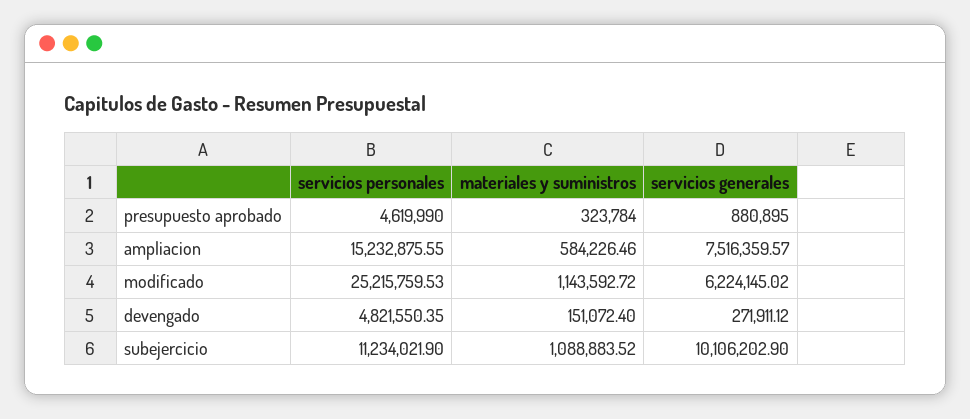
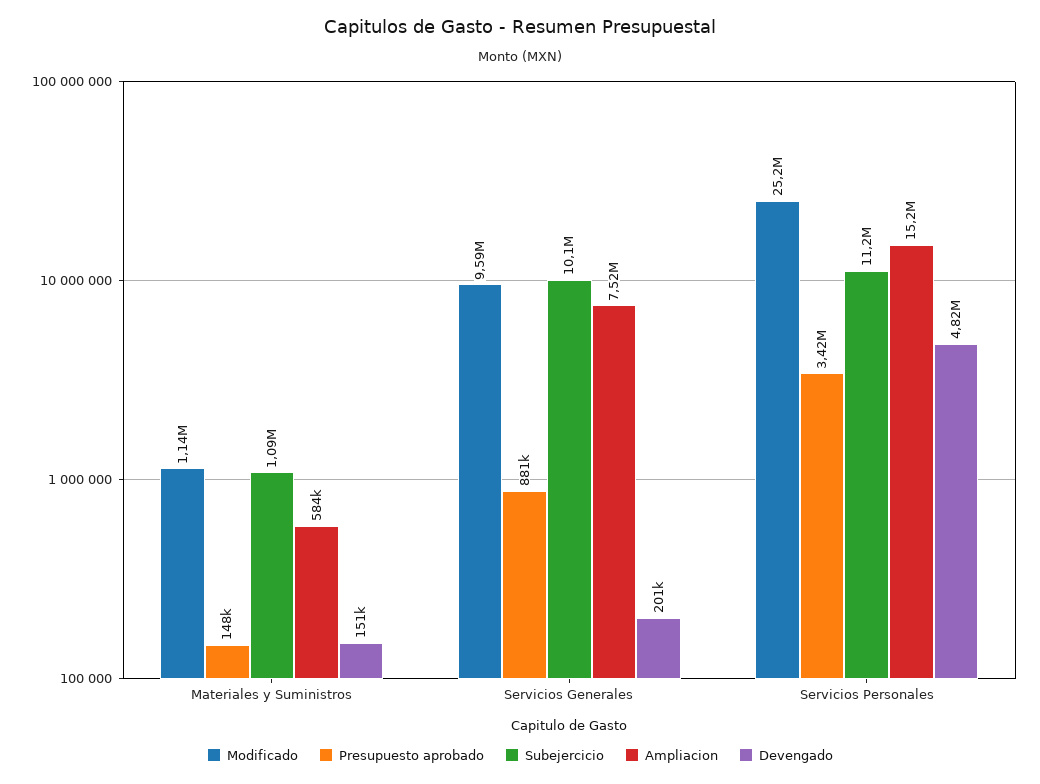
presupuesto aprobado, servicios personales: 4619990 -> 3420000
presupuesto aprobado, materiales y suministros: 323784 -> 148000
modificado, servicios generales: 6224145.02 -> 9590000
devengado, servicios generales: 271911.12 -> 201000

